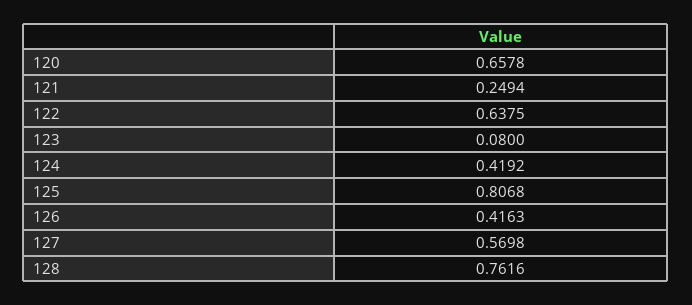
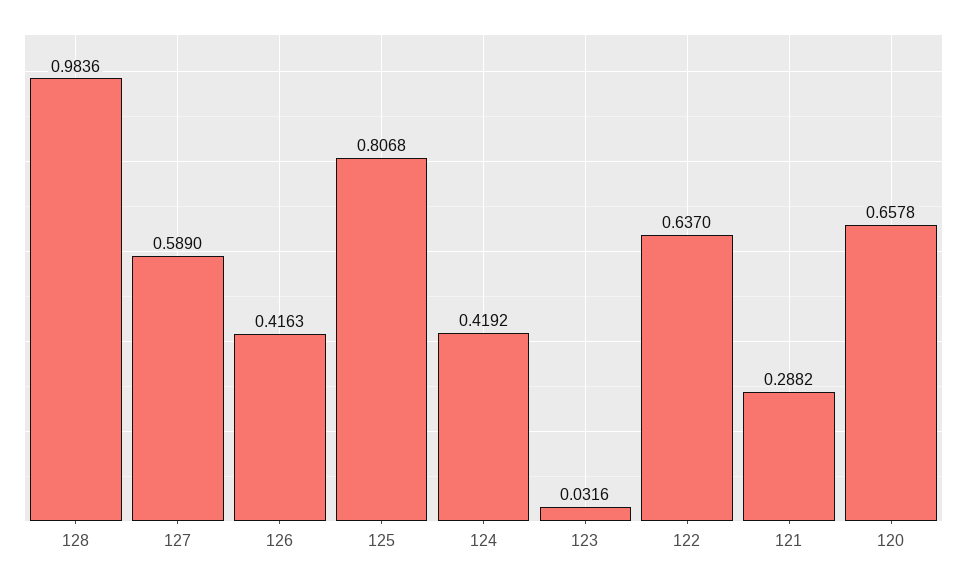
121: 0.2494 -> 0.2882
122: 0.6375 -> 0.637
123: 0.08 -> 0.0316
127: 0.5698 -> 0.589
128: 0.7616 -> 0.9836

